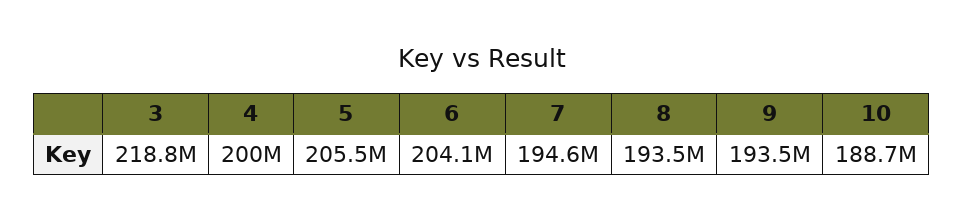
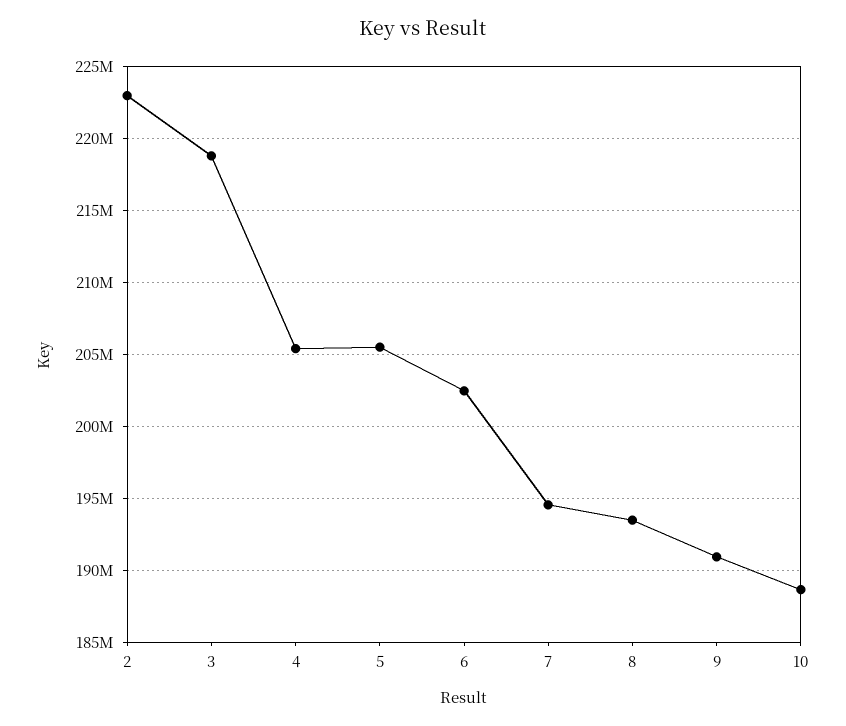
4: 200000000 -> 205500000
6: 204100000 -> 202500000
9: 193500000 -> 191000000
2: none -> 223000000

